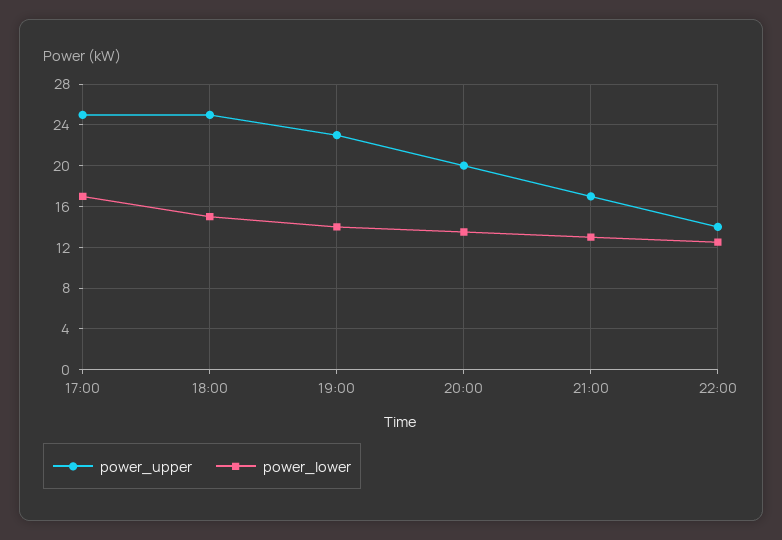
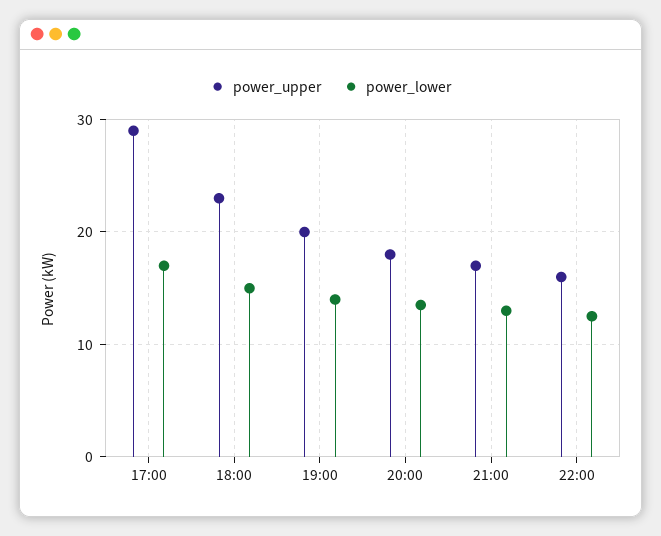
power_upper, 17:00: 25 -> 29
power_upper, 18:00: 25 -> 23
power_upper, 19:00: 23 -> 20
power_upper, 20:00: 20 -> 18
power_upper, 22:00: 14 -> 16

